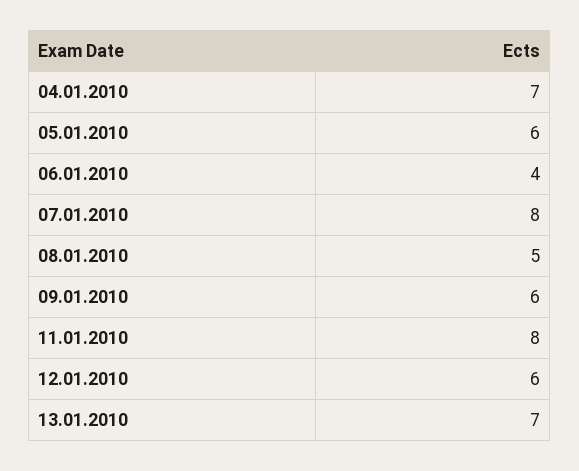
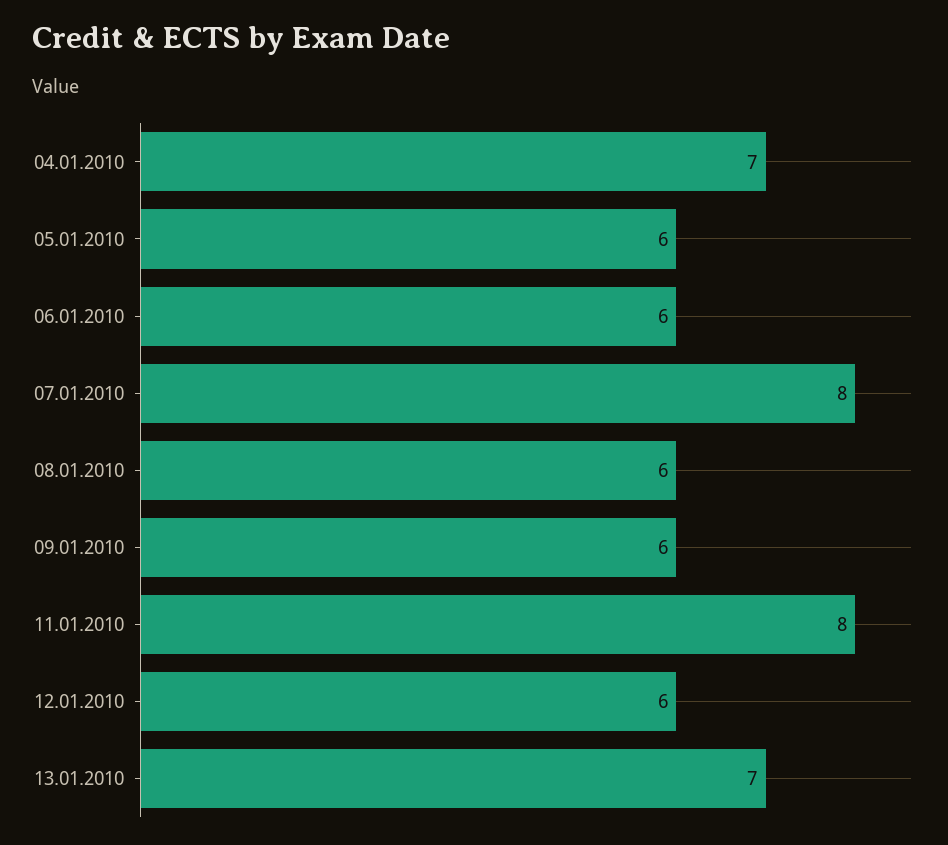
06.01.2010: 4 -> 6
08.01.2010: 5 -> 6

